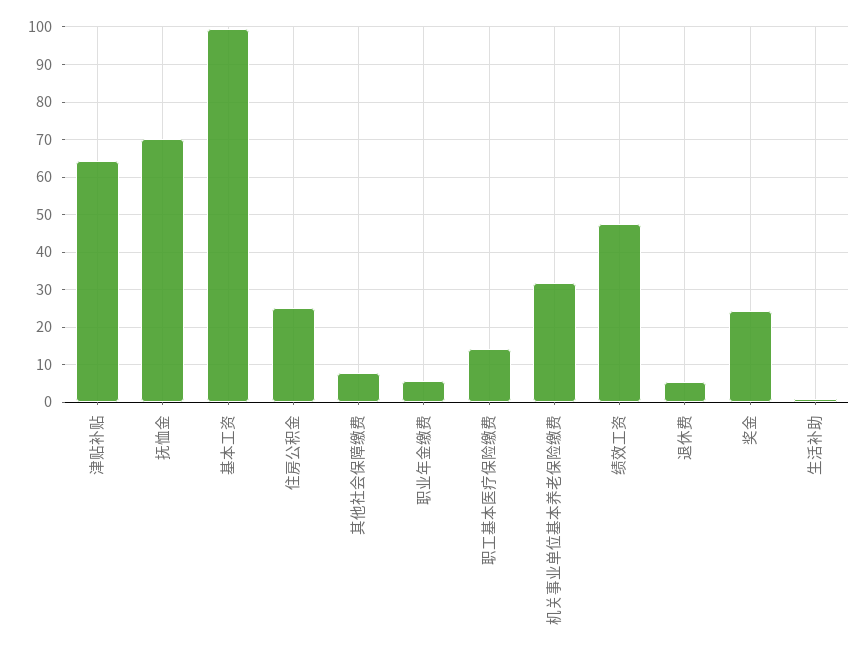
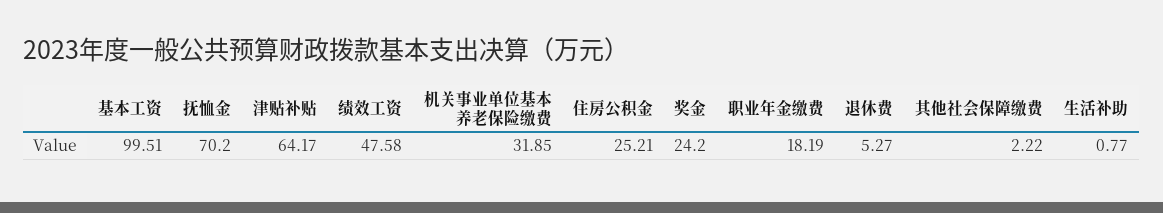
其他社会保障缴费: 8 -> 2.22
职业年金缴费: 6 -> 18.19
职工基本医疗保险缴费: 14 -> none

